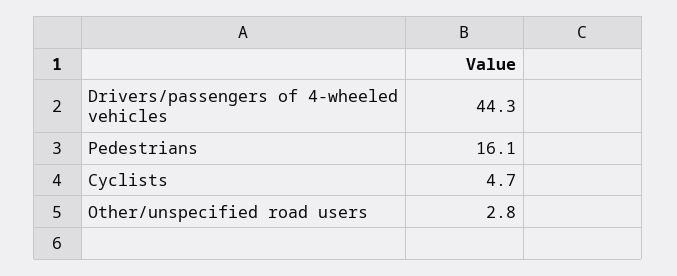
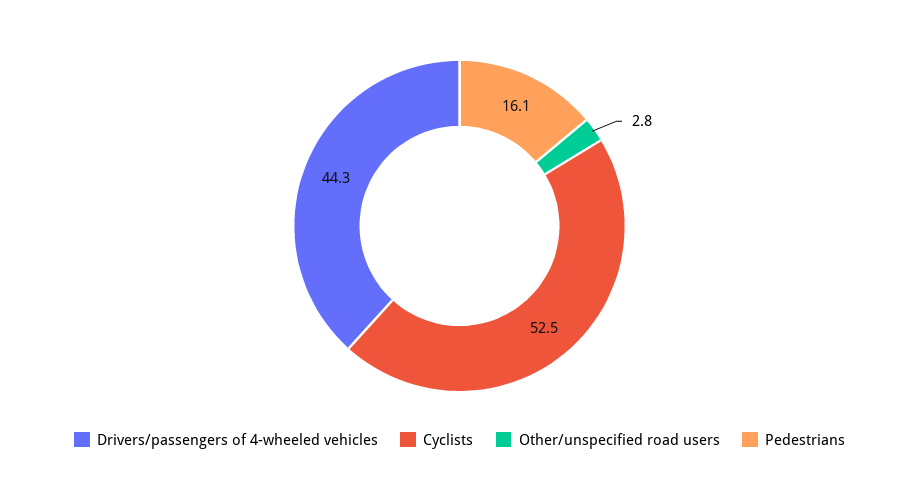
Cyclists: 4.7 -> 52.5

